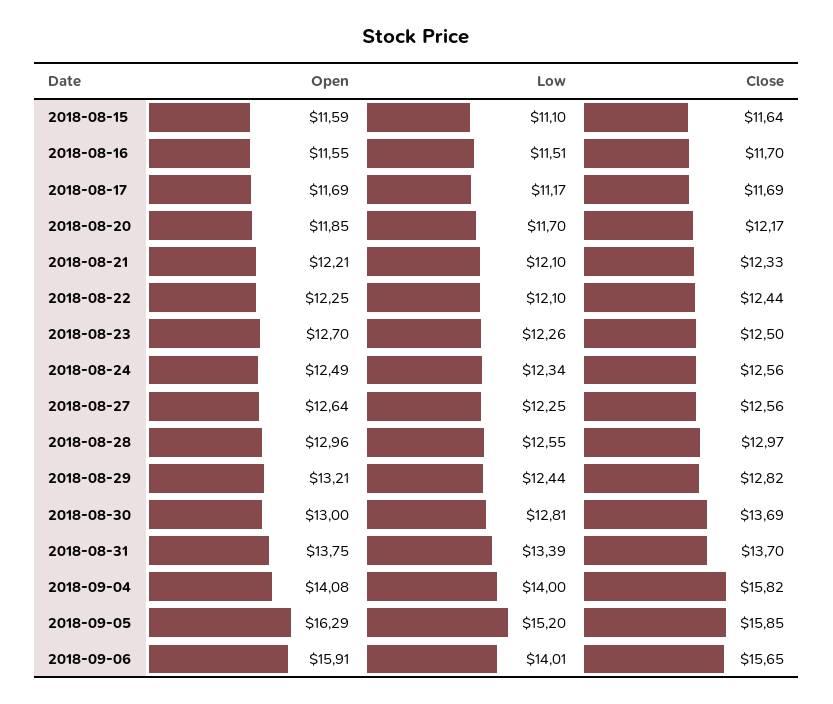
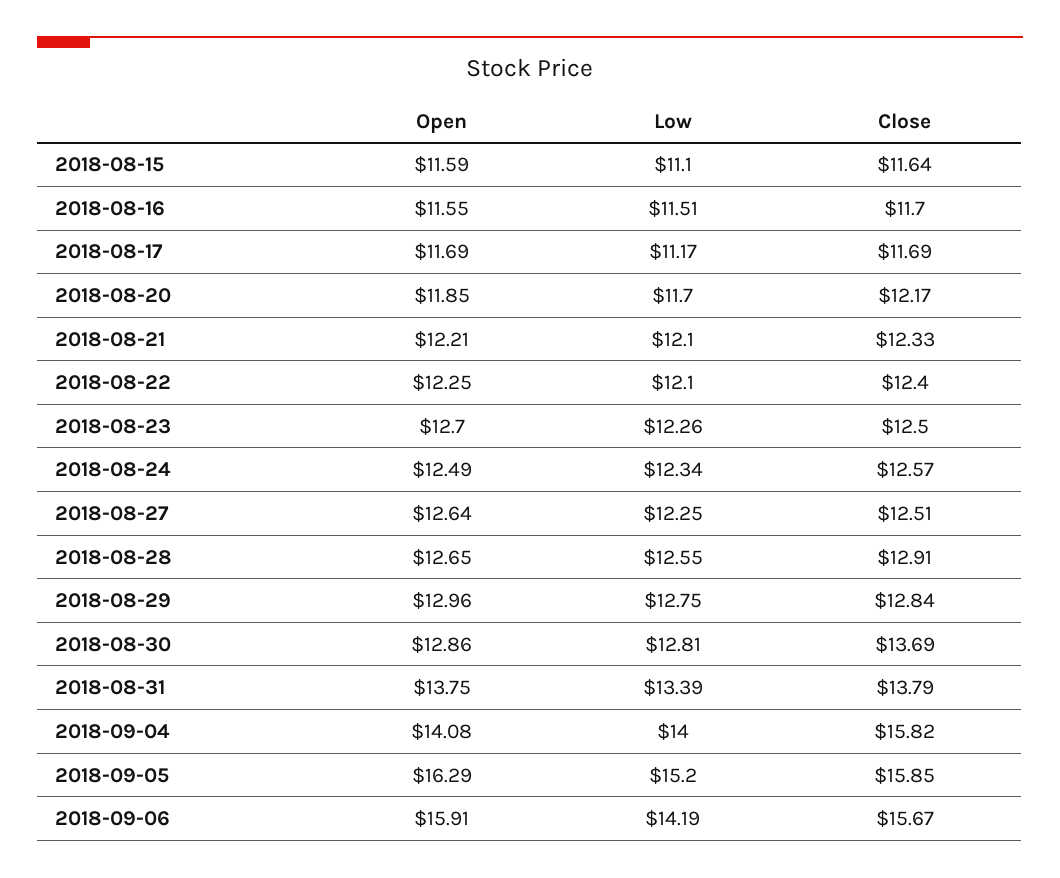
Close, 2018-08-22: 12.44 -> 12.4
Close, 2018-08-24: 12.56 -> 12.57
Close, 2018-08-27: 12.56 -> 12.51
Open, 2018-08-28: 12.96 -> 12.65
Close, 2018-08-28: 12.97 -> 12.91
Open, 2018-08-29: 13.21 -> 12.96
Low, 2018-08-29: 12.44 -> 12.75
Close, 2018-08-29: 12.82 -> 12.84
Open, 2018-08-30: 13 -> 12.86
Close, 2018-08-31: 13.7 -> 13.79
Low, 2018-09-06: 14.01 -> 14.19
Close, 2018-09-06: 15.65 -> 15.67

